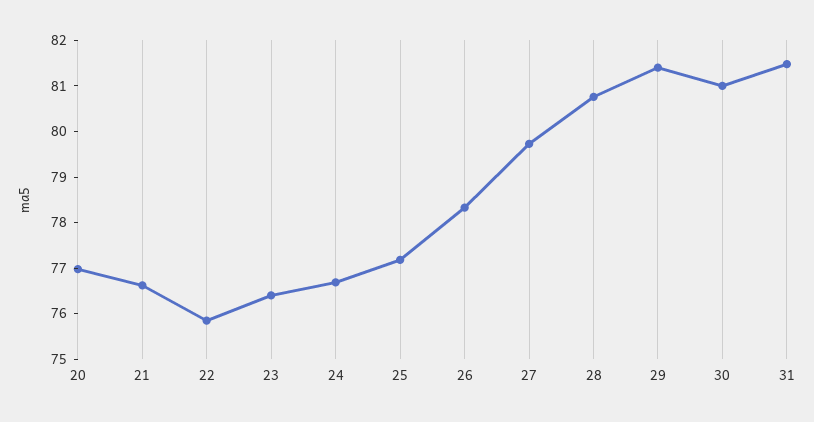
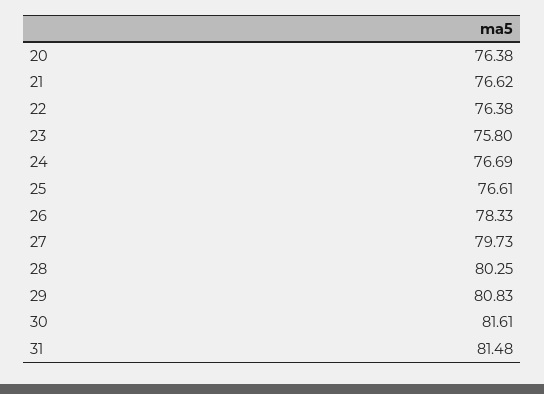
20: 77 -> 76.38
22: 75.8 -> 76.38
23: 76.4 -> 75.8
25: 77.2 -> 76.61
28: 80.8 -> 80.25
29: 81.4 -> 80.83
30: 81 -> 81.61

